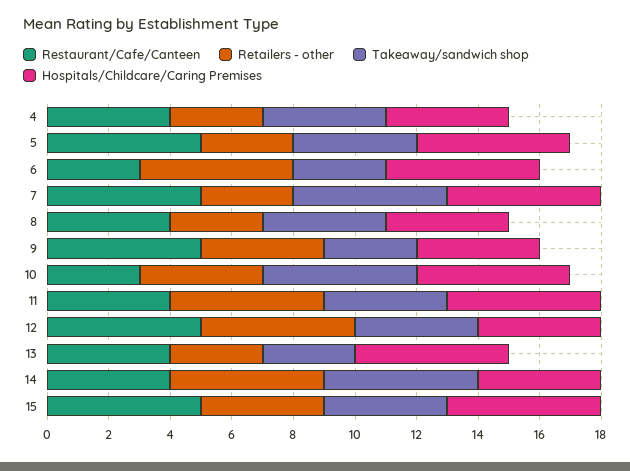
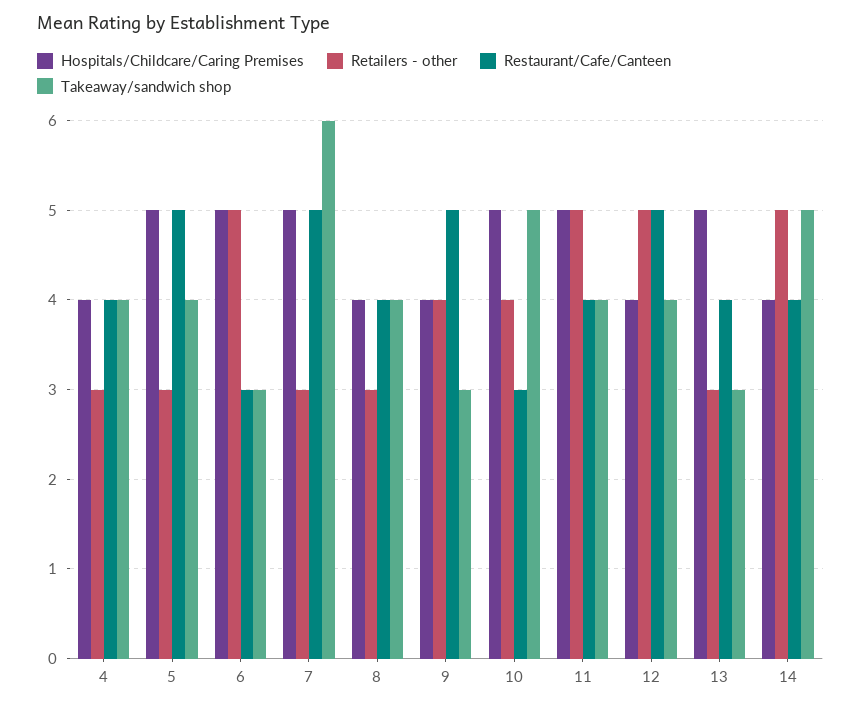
Takeaway/sandwich shop, 7: 5 -> 6
Restaurant/Cafe/Canteen, 15: 5 -> none
Retailers - other, 15: 4 -> none
Takeaway/sandwich shop, 15: 4 -> none
Hospitals/Childcare/Caring Premises, 15: 5 -> none

